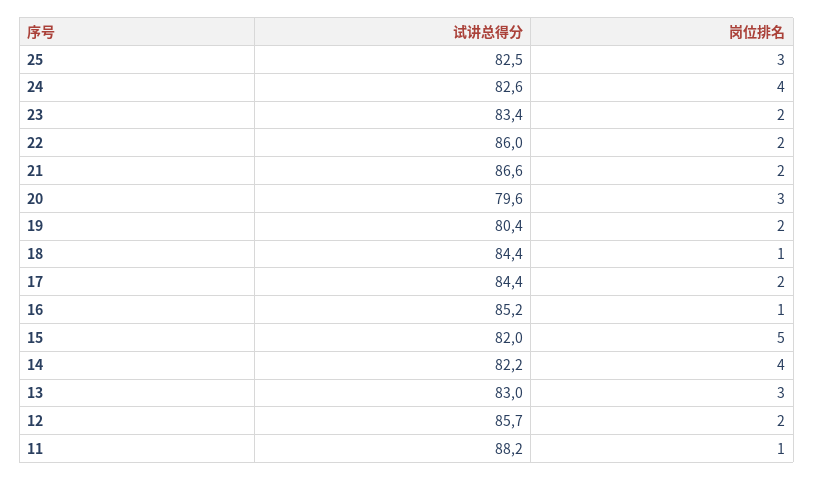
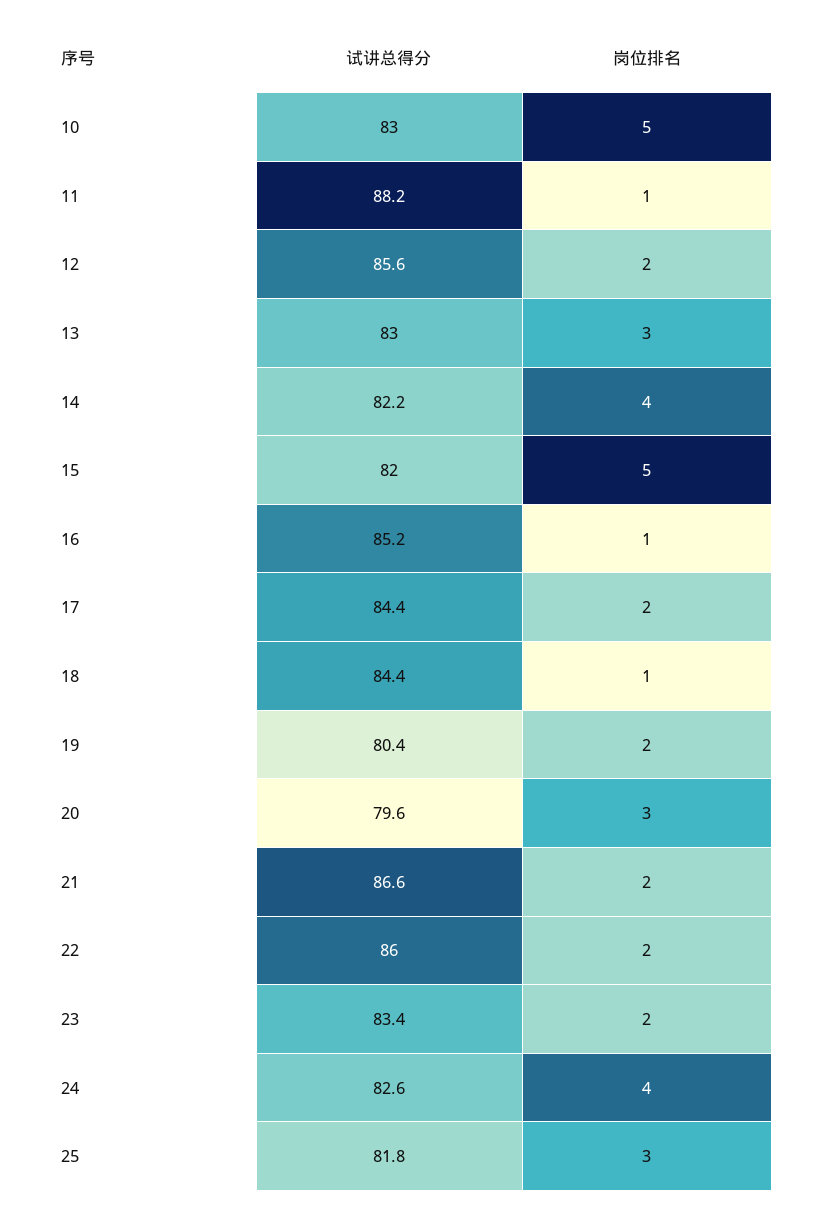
试讲总得分, 25: 82.5 -> 81.8
试讲总得分, 12: 85.7 -> 85.6
试讲总得分, 10: none -> 83
岗位排名, 10: none -> 5

